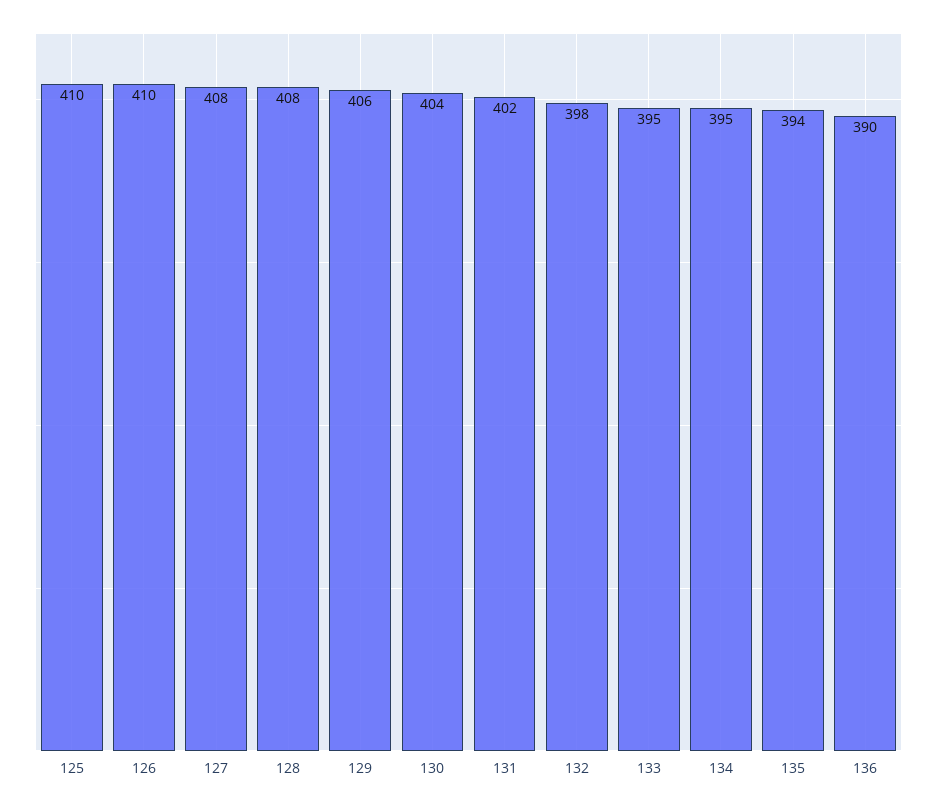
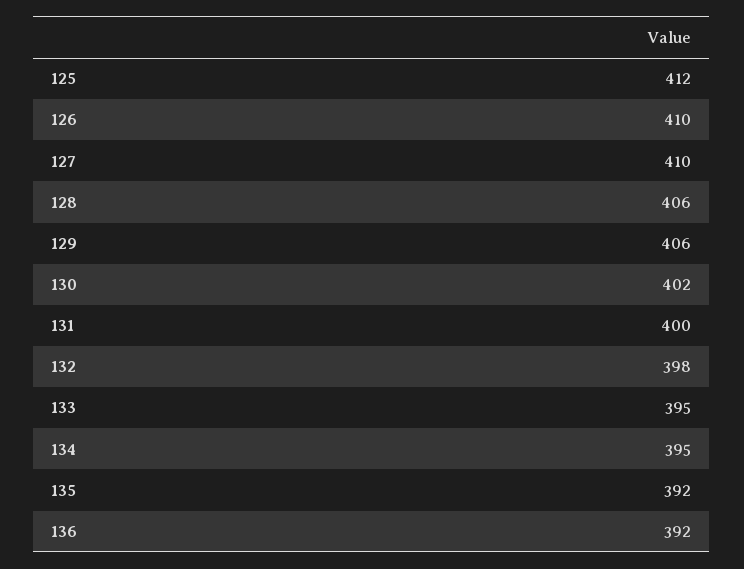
125: 410 -> 412
127: 408 -> 410
128: 408 -> 406
130: 404 -> 402
131: 402 -> 400
135: 394 -> 392
136: 390 -> 392

